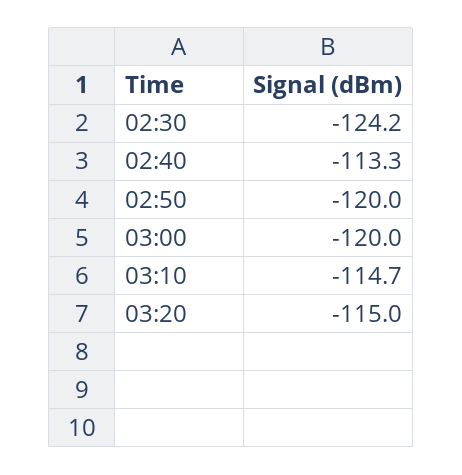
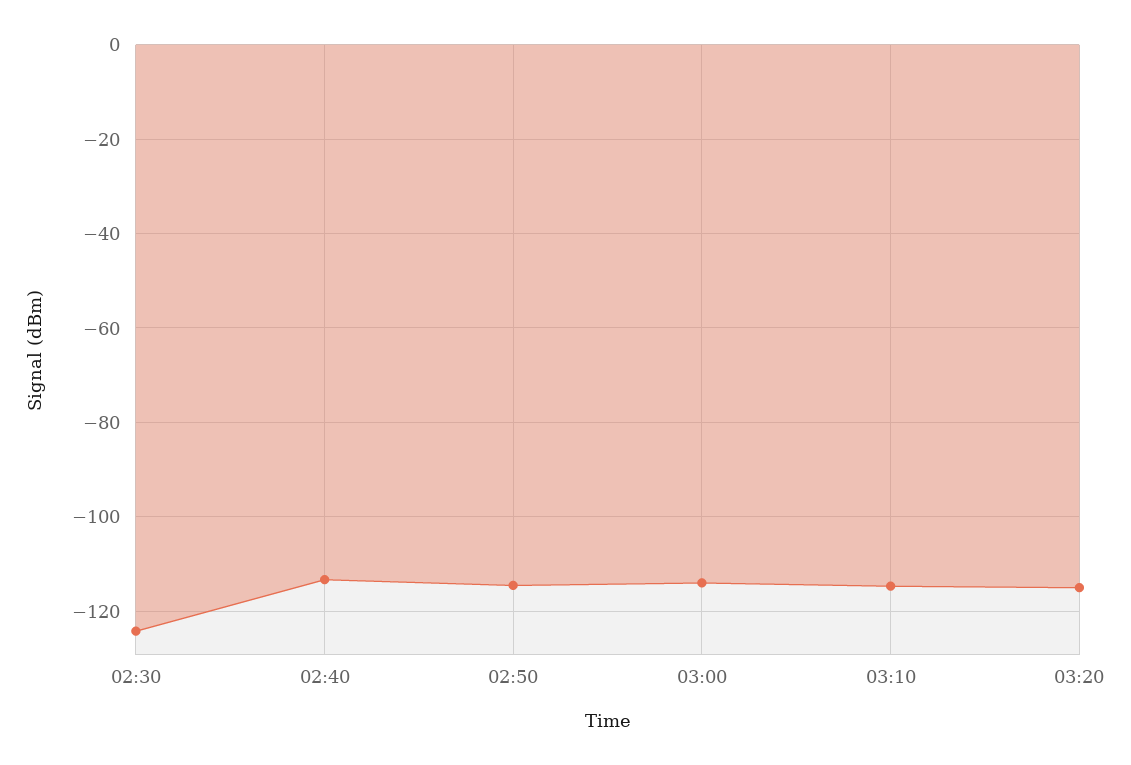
02:50: -120 -> -114
03:00: -120 -> -114

